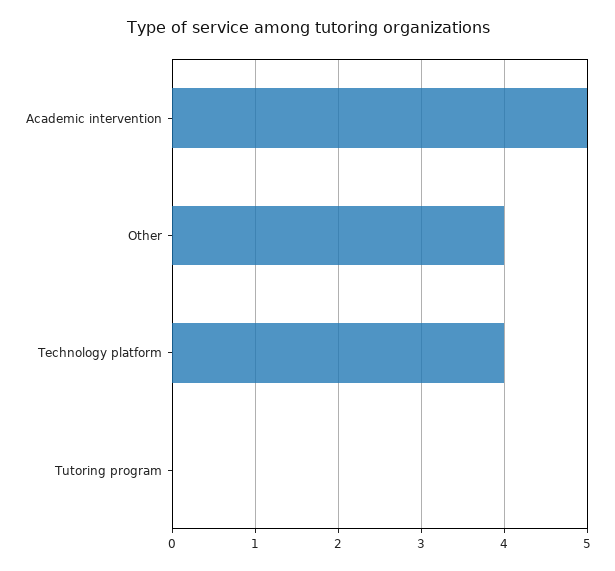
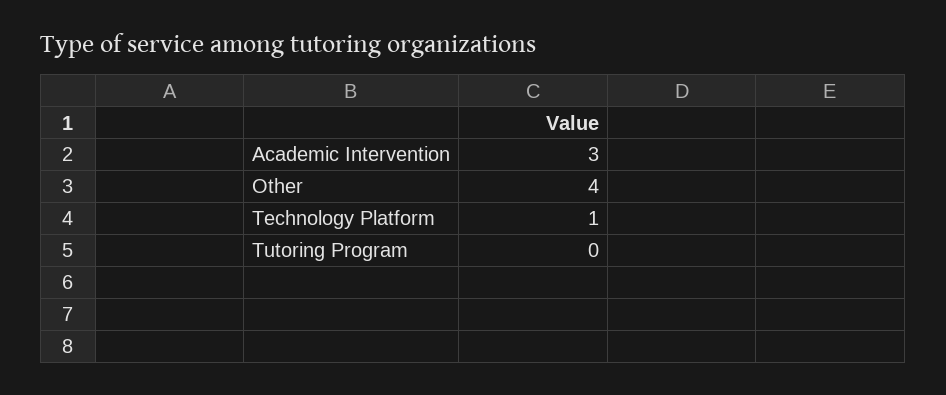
Academic intervention: 5 -> 3
Technology platform: 4 -> 1

